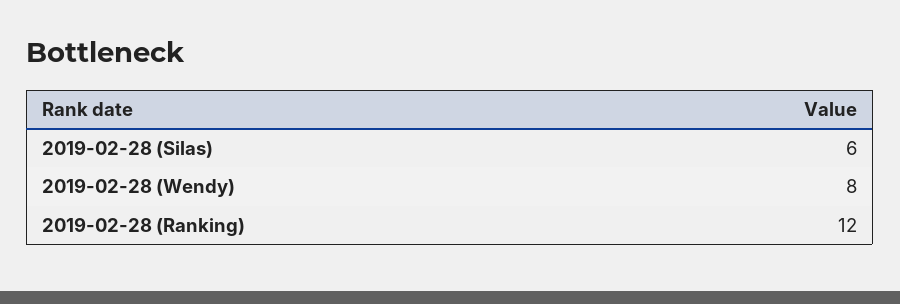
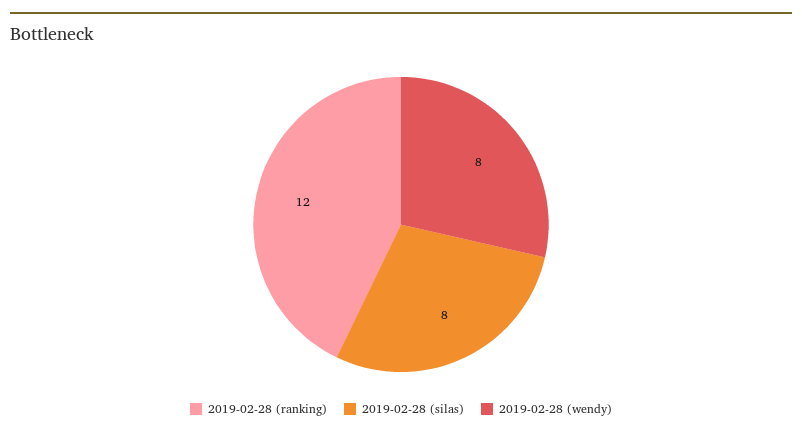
2019-02-28 (Silas): 6 -> 8

